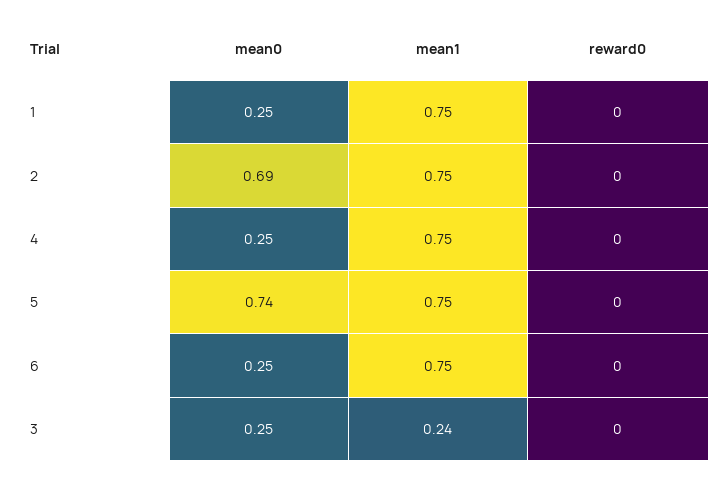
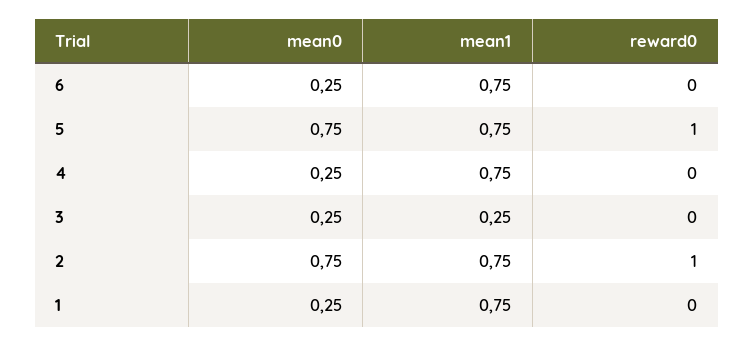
mean0, 2: 0.69 -> 0.75
reward0, 2: 0 -> 1
mean0, 5: 0.74 -> 0.75
reward0, 5: 0 -> 1
mean1, 3: 0.24 -> 0.25

